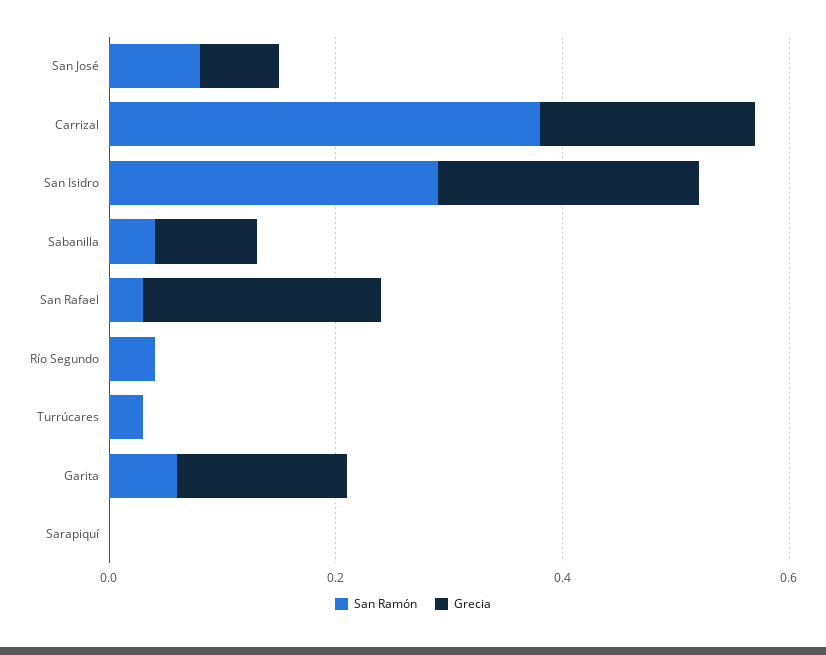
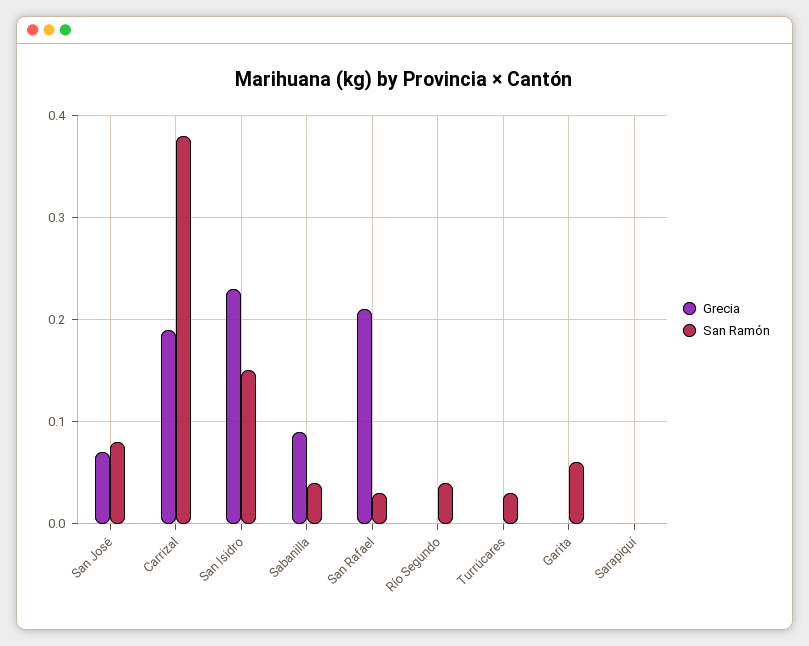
San Ramón, San Isidro: 0.3 -> 0.15
Grecia, Garita: 0.15 -> 0

